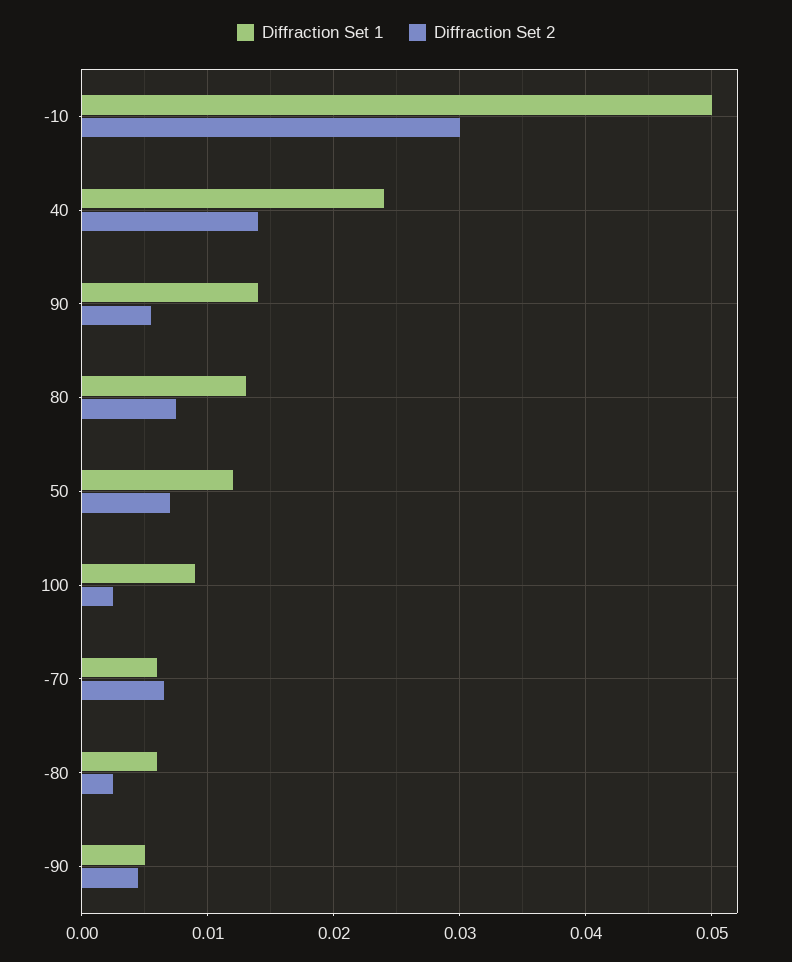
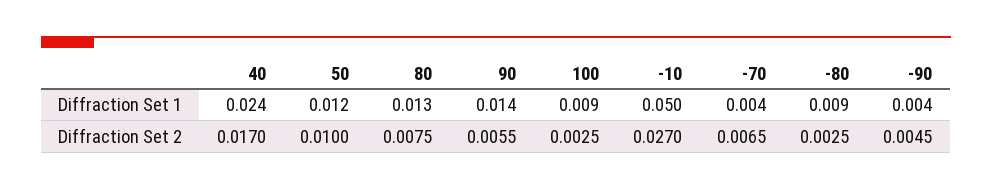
Diffraction Set 2, -10: 0.03 -> 0.027
Diffraction Set 2, 40: 0.014 -> 0.017
Diffraction Set 2, 50: 0.007 -> 0.01
Diffraction Set 1, -70: 0.006 -> 0.004
Diffraction Set 1, -80: 0.006 -> 0.009
Diffraction Set 1, -90: 0.005 -> 0.004

